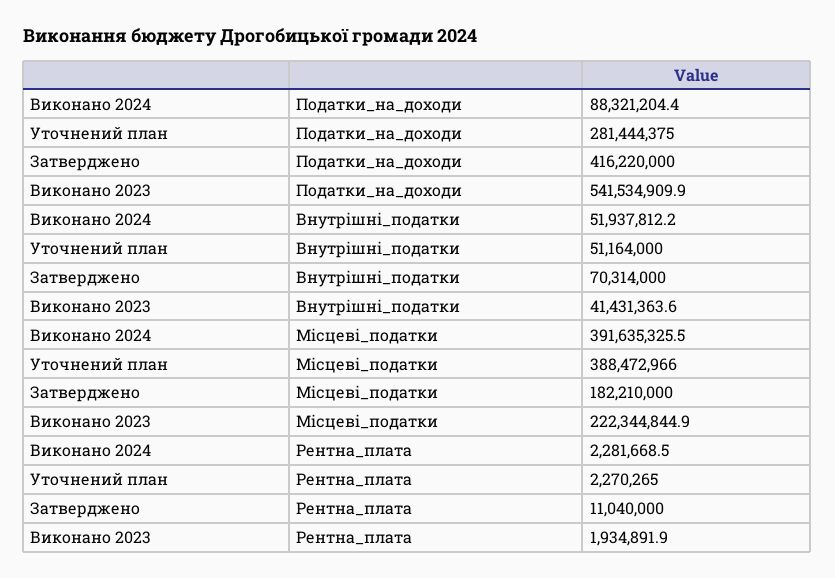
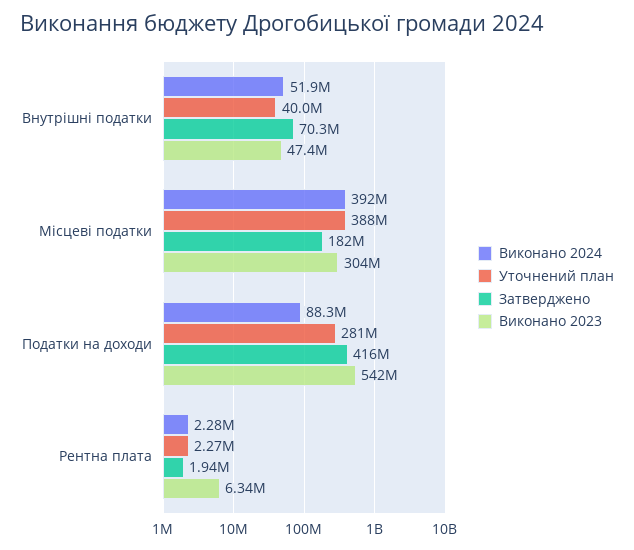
Уточнений план, Внутрішні_податки: 51164000 -> 40000000
Виконано 2023, Внутрішні_податки: 41431363.6 -> 47400000
Виконано 2023, Місцеві_податки: 222344844.9 -> 304000000
Затверджено, Рентна_плата: 11040000 -> 1940000
Виконано 2023, Рентна_плата: 1934891.9 -> 6340000

